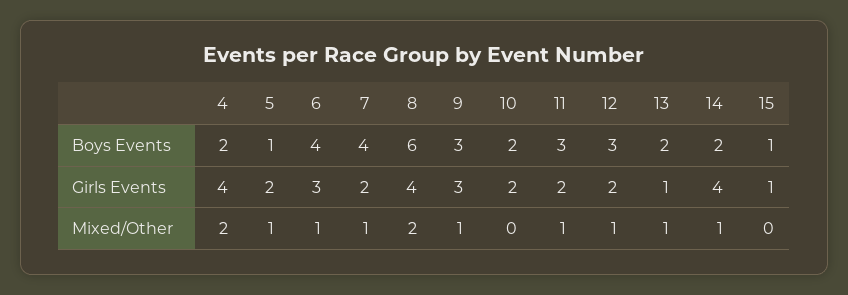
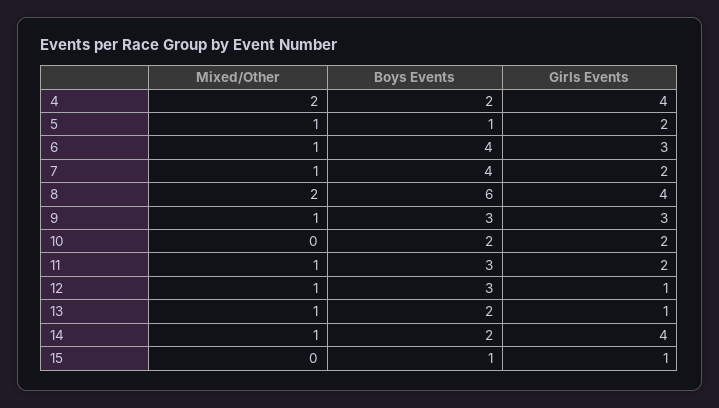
12, Girls Events: 2 -> 1

